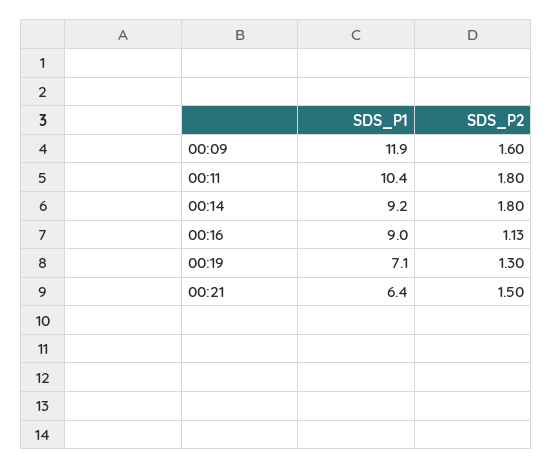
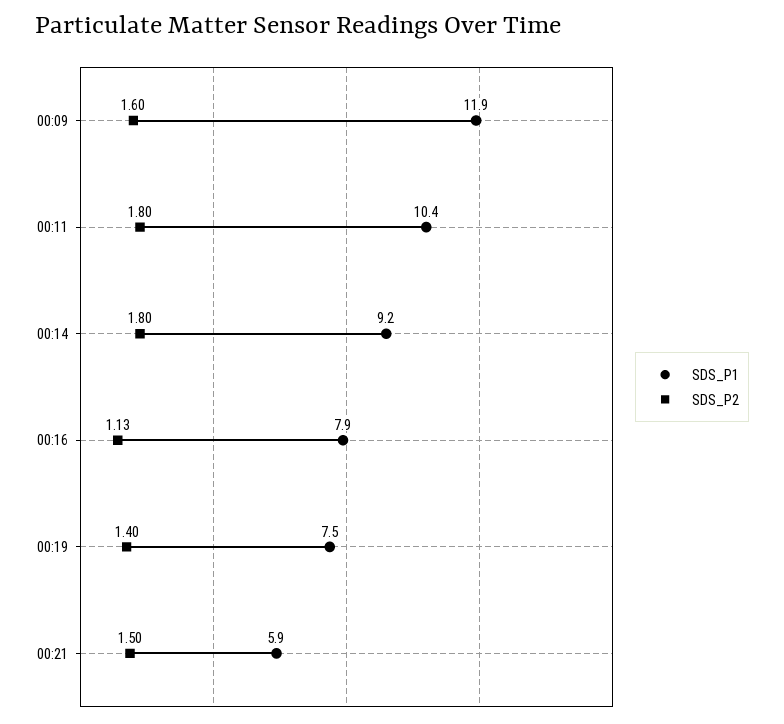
SDS_P1, 00:16: 9 -> 7.9
SDS_P1, 00:19: 7.1 -> 7.5
SDS_P2, 00:19: 1.3 -> 1.4
SDS_P1, 00:21: 6.4 -> 5.9

